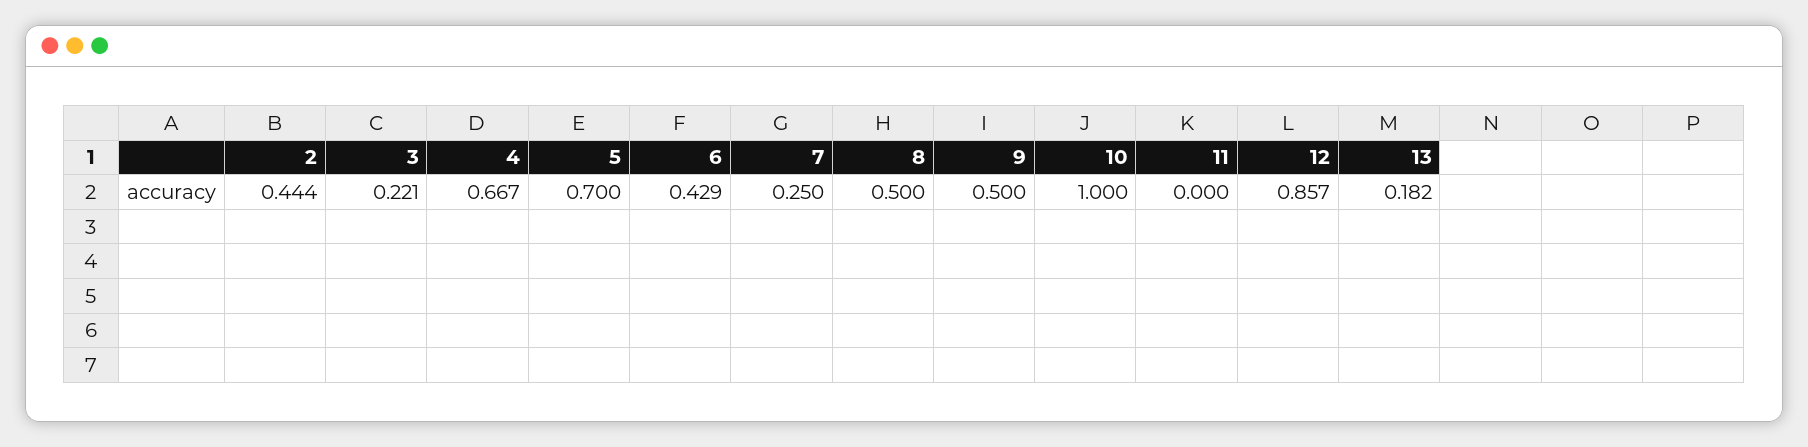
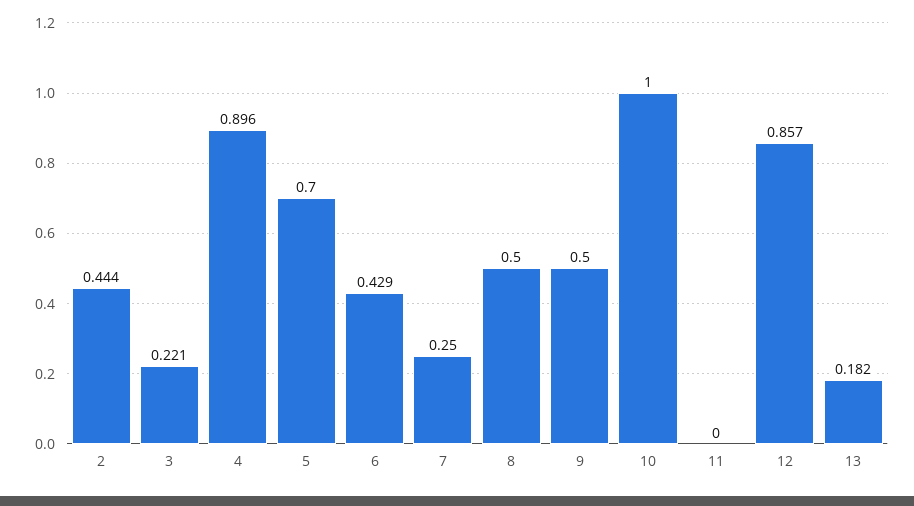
4: 0.667 -> 0.896

